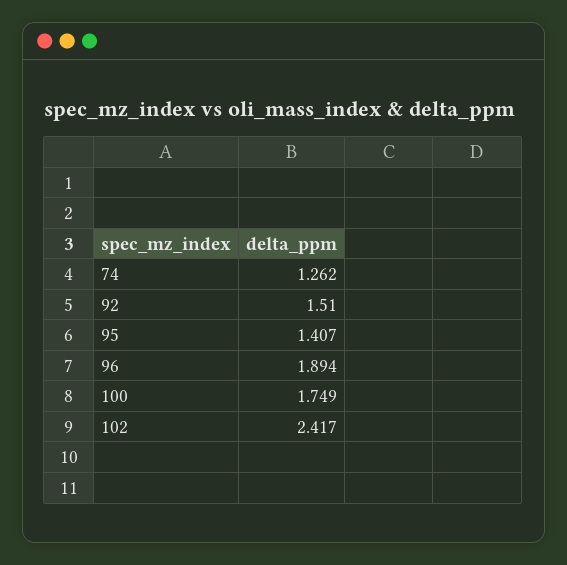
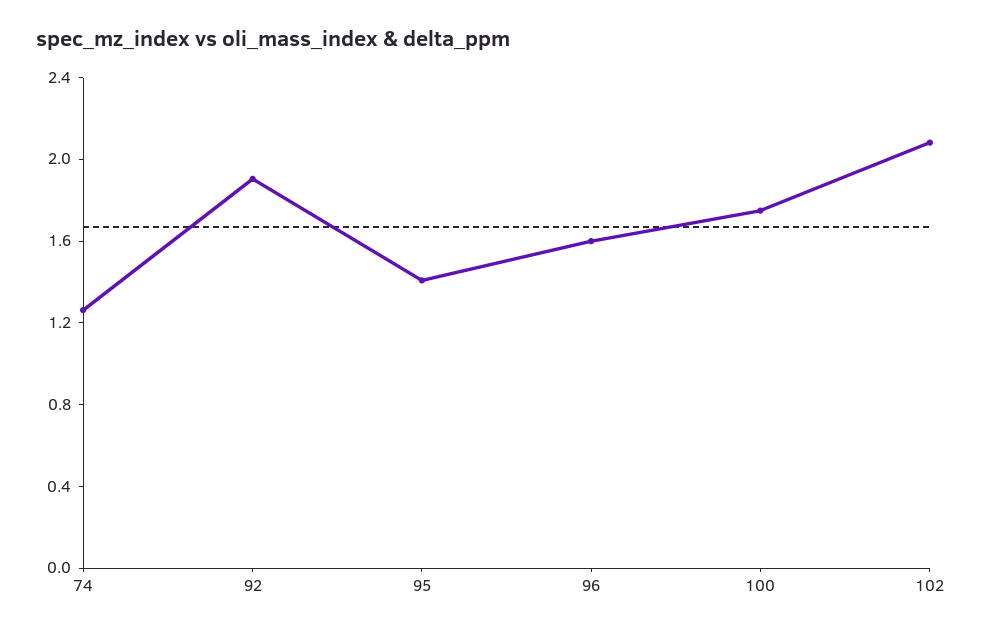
92: 1.51 -> 1.9
96: 1.894 -> 1.6
102: 2.417 -> 2.1

